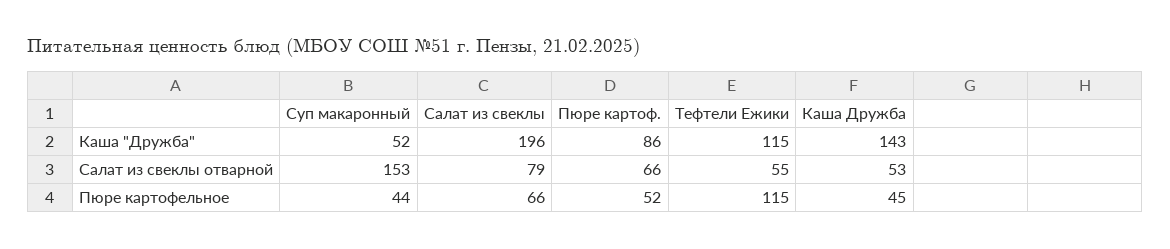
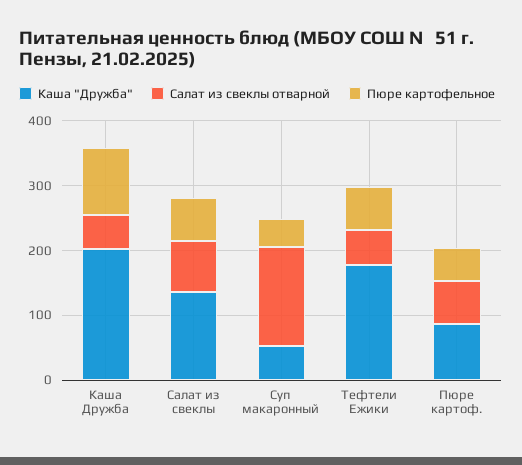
Каша "Дружба", Салат из свеклы: 196 -> 140
Каша "Дружба", Тефтели Ежики: 115 -> 180
Каша "Дружба", Каша Дружба: 143 -> 200
Пюре картофельное, Тефтели Ежики: 115 -> 60
Пюре картофельное, Каша Дружба: 45 -> 100

